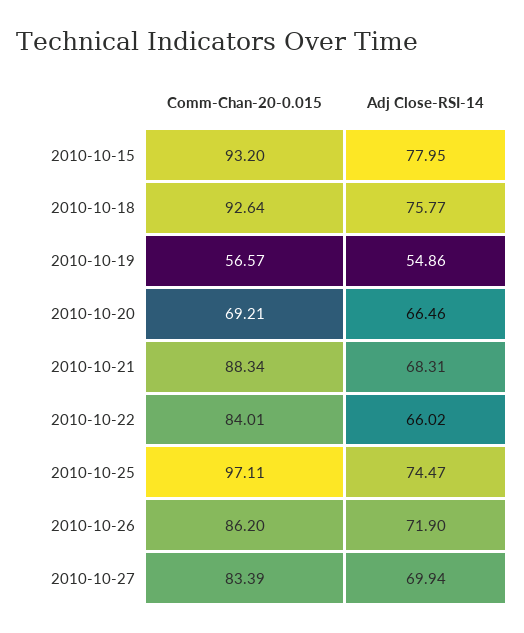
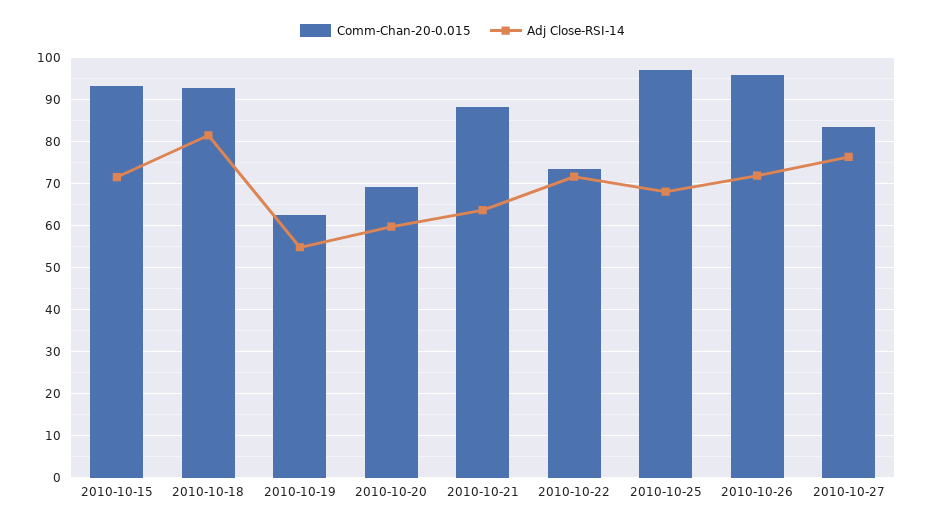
Adj Close-RSI-14, 2010-10-15: 77.95 -> 72
Adj Close-RSI-14, 2010-10-18: 75.77 -> 82
Comm-Chan-20-0.015, 2010-10-19: 56.57 -> 62
Adj Close-RSI-14, 2010-10-20: 66.46 -> 60
Adj Close-RSI-14, 2010-10-21: 68.31 -> 64
Comm-Chan-20-0.015, 2010-10-22: 84.01 -> 74
Adj Close-RSI-14, 2010-10-22: 66.02 -> 72
Adj Close-RSI-14, 2010-10-25: 74.47 -> 68
Comm-Chan-20-0.015, 2010-10-26: 86.2 -> 96
Adj Close-RSI-14, 2010-10-27: 69.94 -> 76

